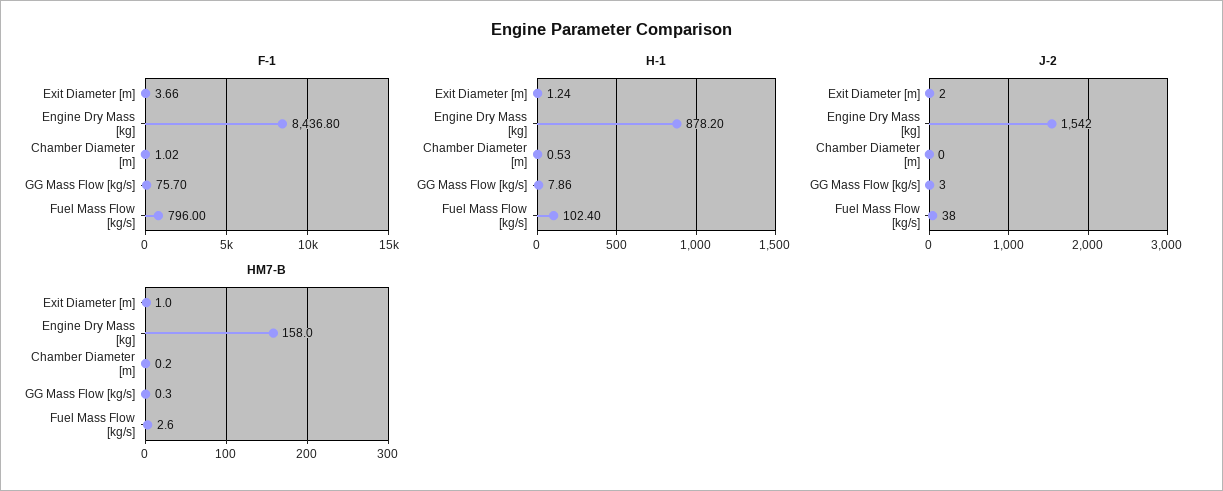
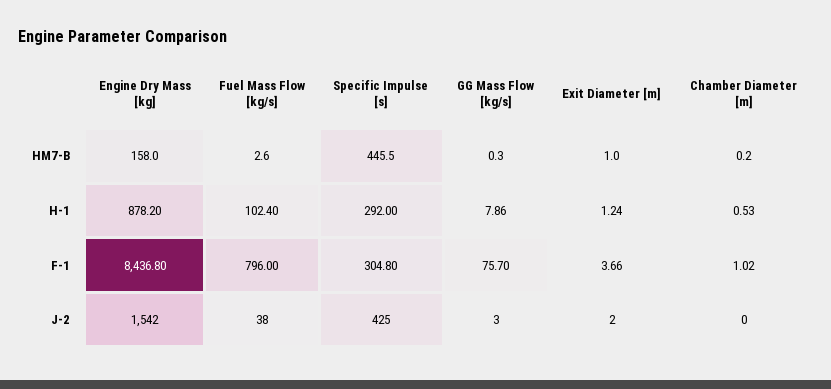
HM7-B, Specific Impulse [s]: none -> 445.5
H-1, Specific Impulse [s]: none -> 292
F-1, Specific Impulse [s]: none -> 304.8
J-2, Specific Impulse [s]: none -> 425

